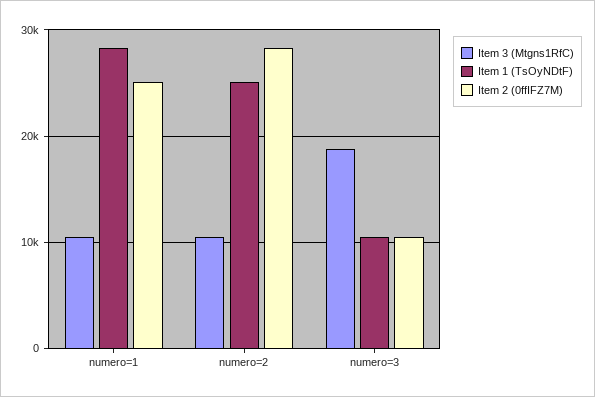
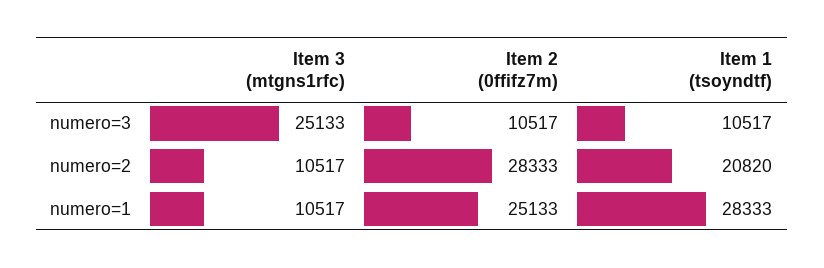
Item 1 (TsOyNDtF), numero=2: 25000 -> 20820
Item 3 (Mtgns1RfC), numero=3: 19000 -> 25133

